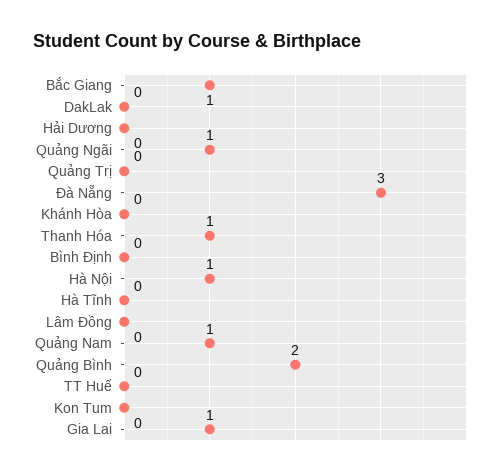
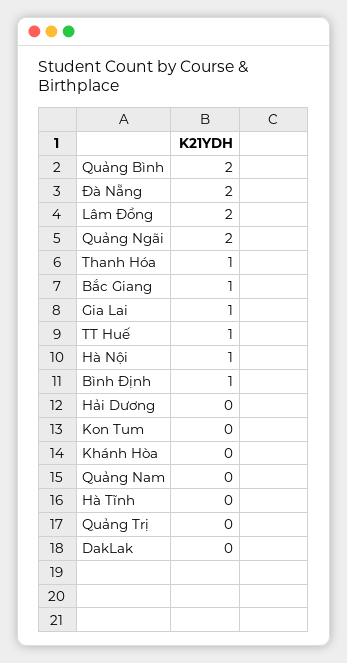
Quảng Ngãi: 1 -> 2
Đà Nẵng: 3 -> 2
Bình Định: 0 -> 1
Lâm Đồng: 0 -> 2
Quảng Nam: 1 -> 0
TT Huế: 0 -> 1

